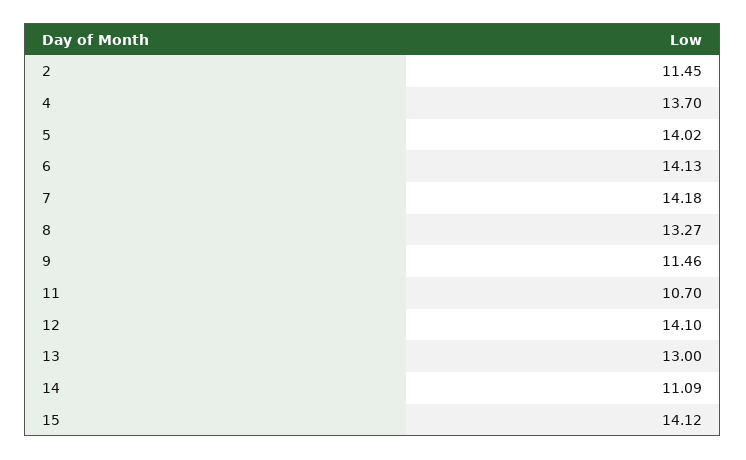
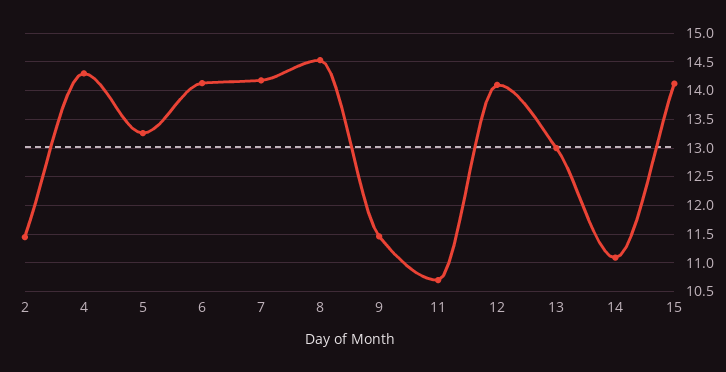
4: 13.7 -> 14.25
5: 14.02 -> 13.25
8: 13.27 -> 14.5

